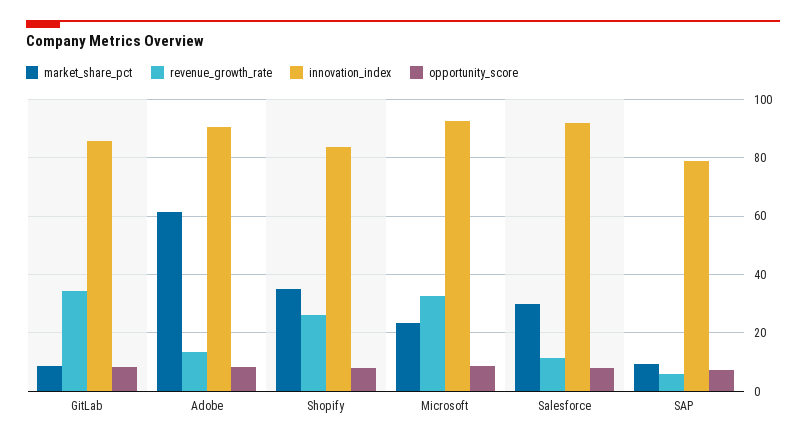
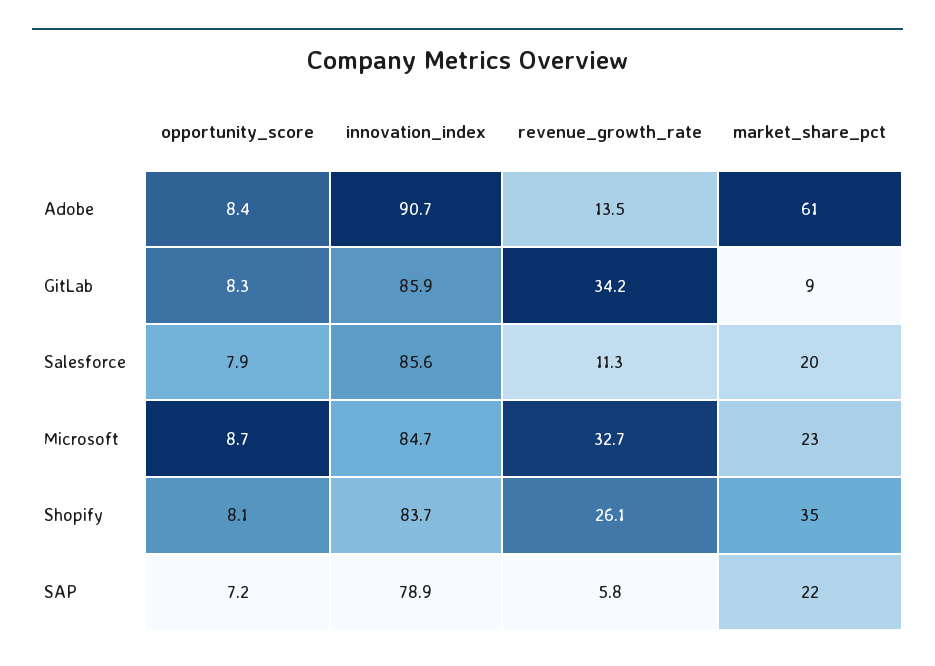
innovation_index, Microsoft: 92.5 -> 84.7
market_share_pct, Salesforce: 30 -> 20
innovation_index, Salesforce: 92.5 -> 85.6
market_share_pct, SAP: 10 -> 22

